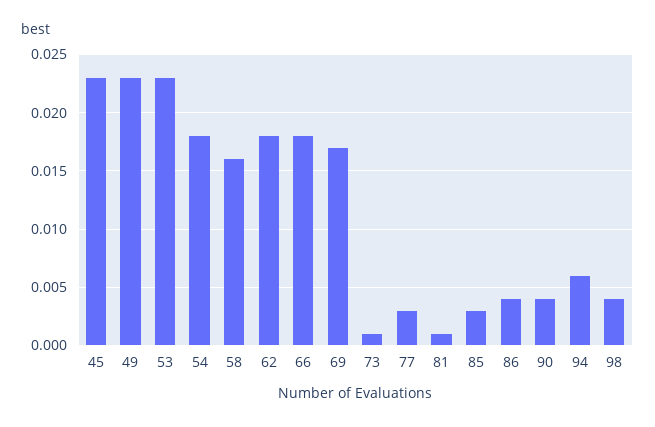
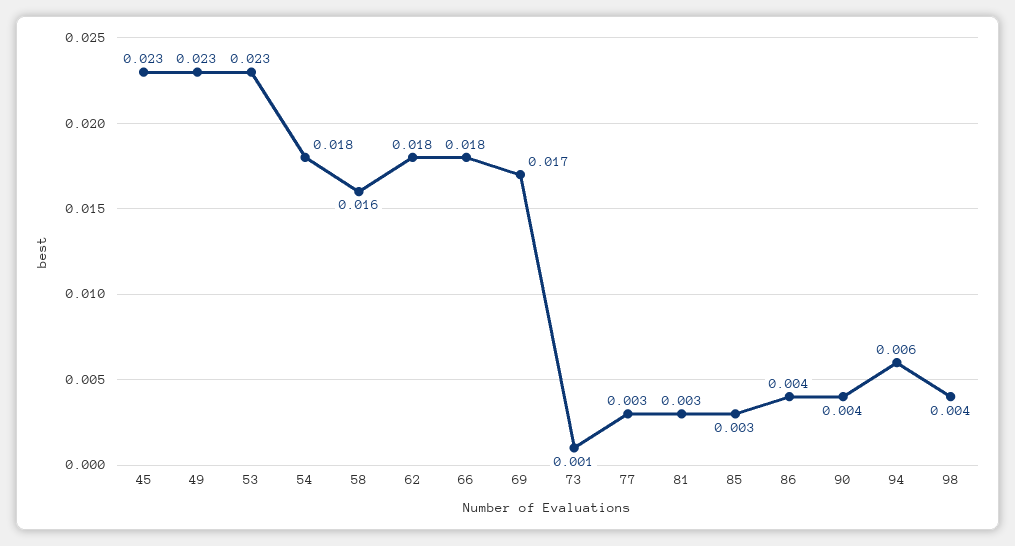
81: 0.001 -> 0.003

